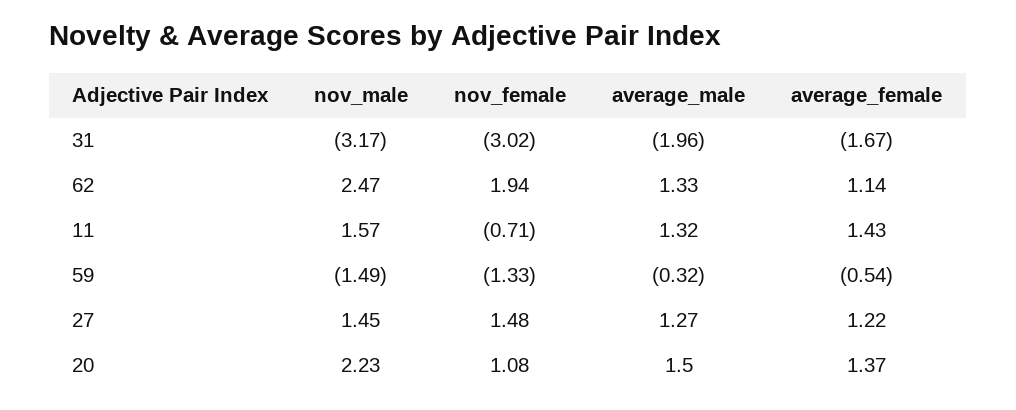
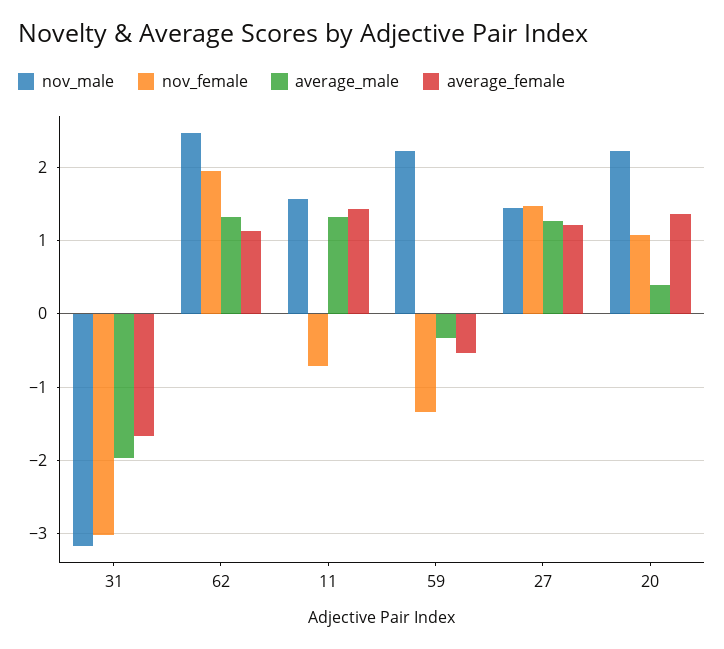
nov_male, 59: -1.49 -> 2.2
average_male, 20: 1.5 -> 0.4

